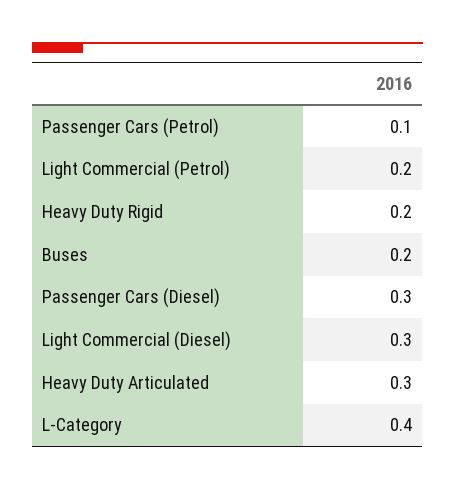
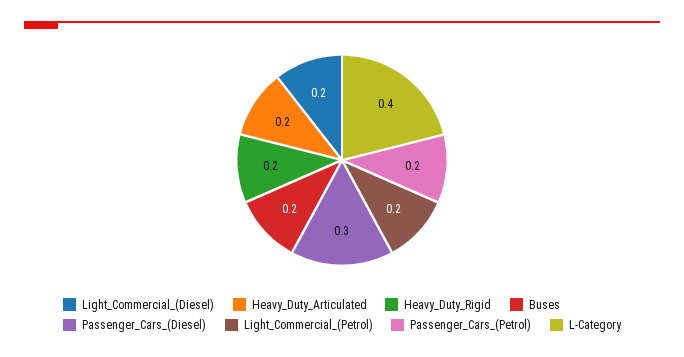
Passenger Cars (Petrol): 0.1 -> 0.2
Light Commercial (Diesel): 0.3 -> 0.2
Heavy Duty Articulated: 0.3 -> 0.2

